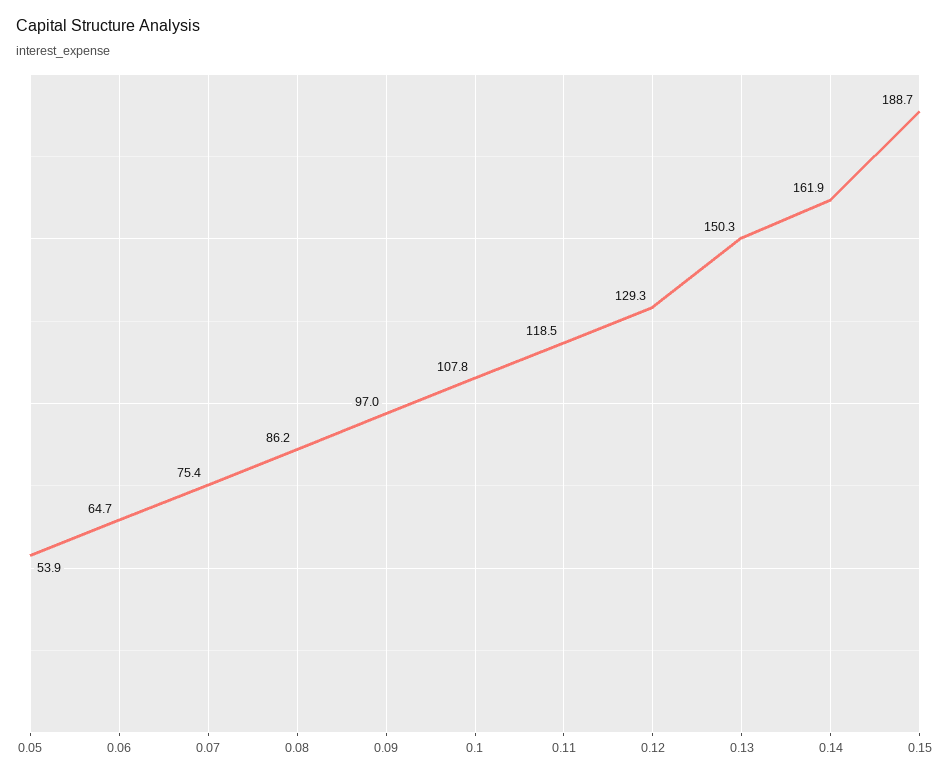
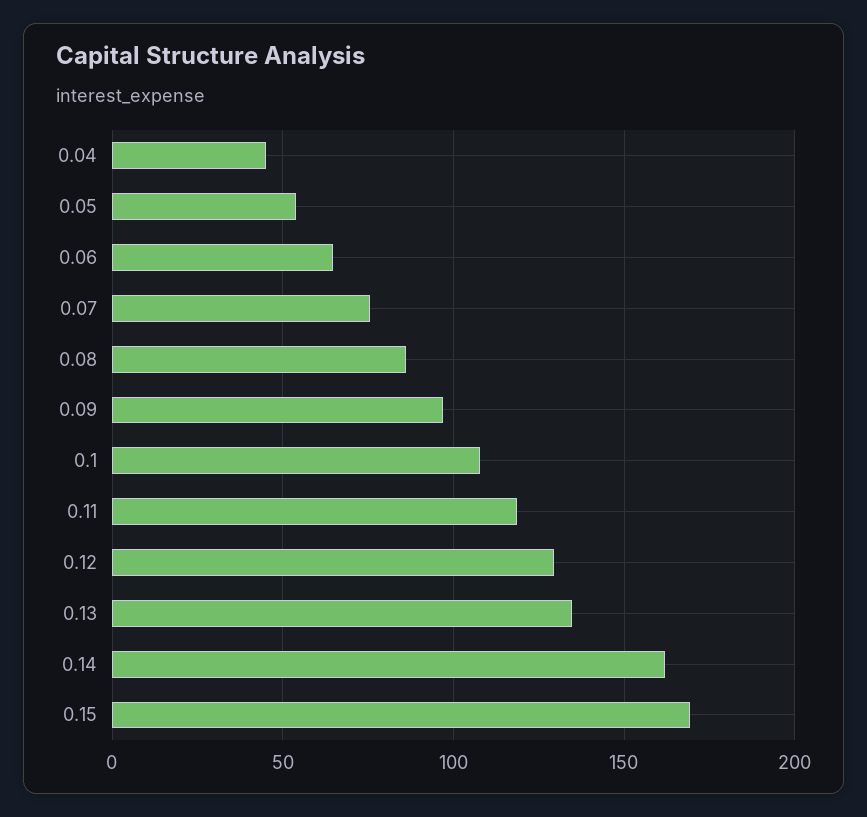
0.13: 150.3 -> 135
0.15: 188.7 -> 170
0.04: none -> 45

